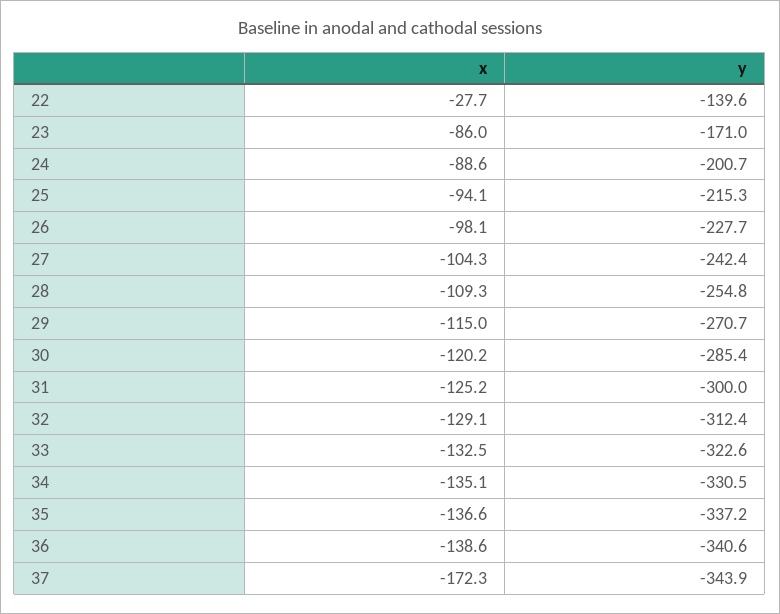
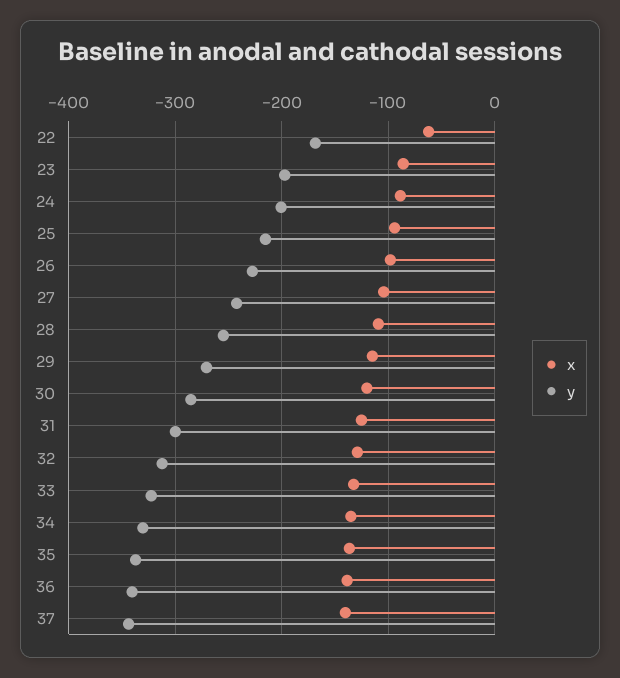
x, 22: -27.7 -> -60
y, 22: -139.6 -> -170
y, 23: -171 -> -200
x, 37: -172.3 -> -140

